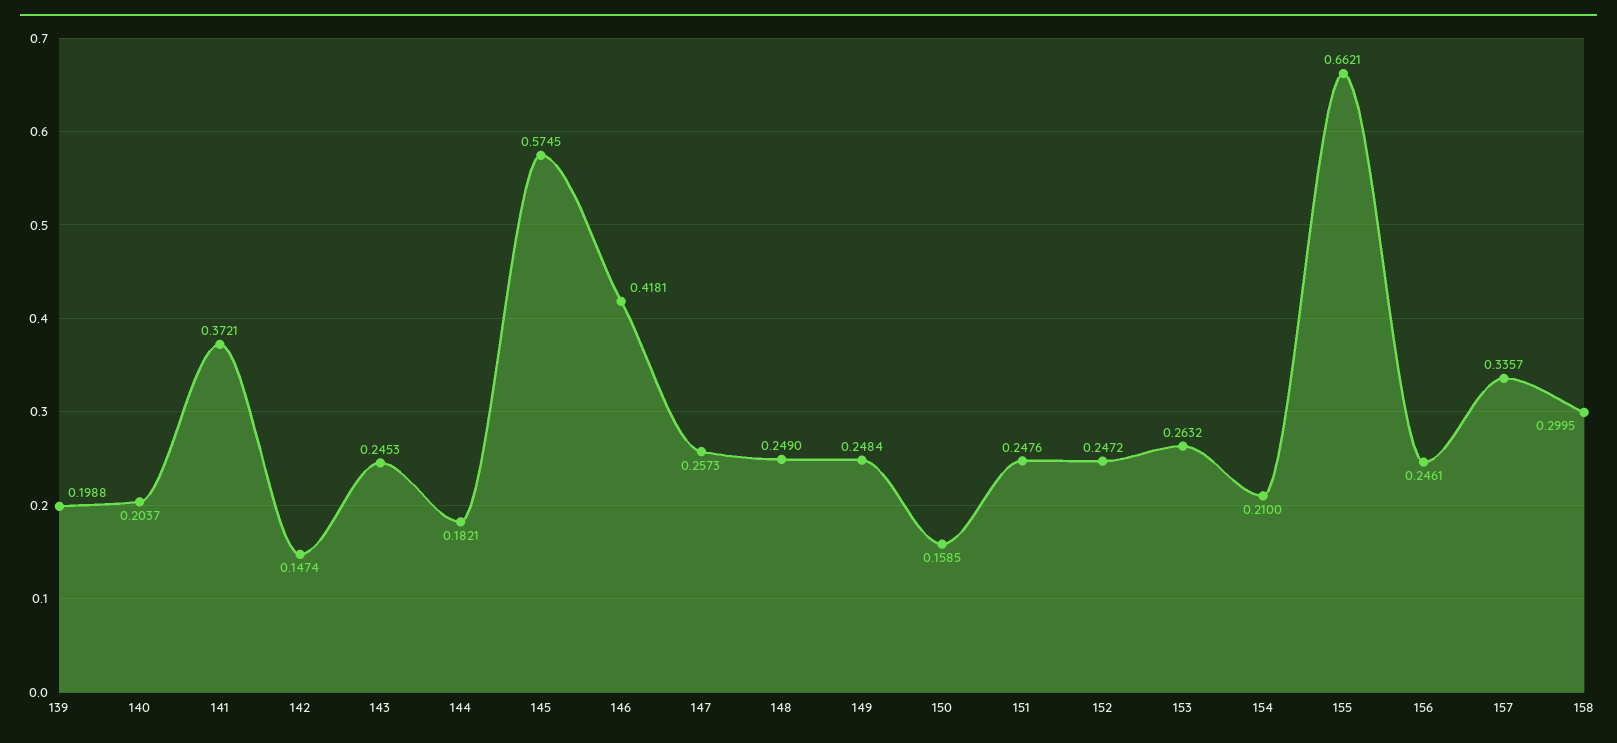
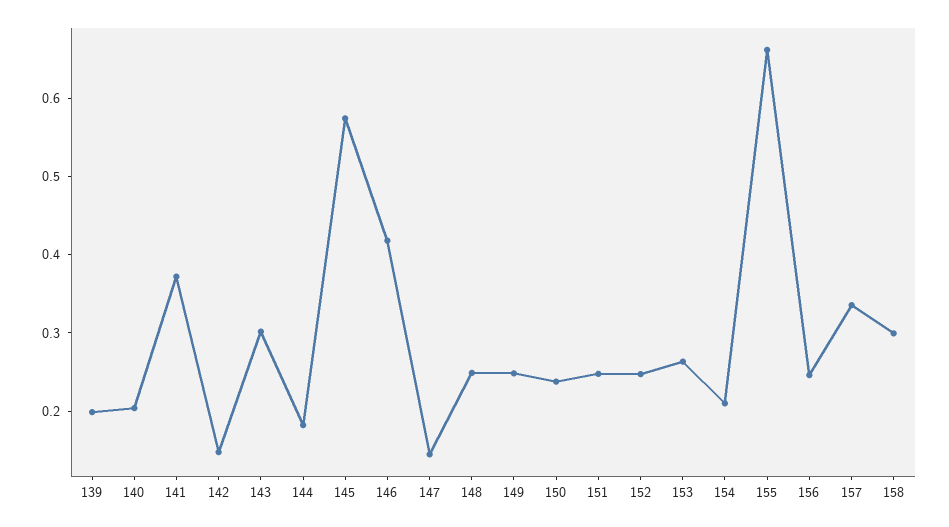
143: 0.2453 -> 0.3
147: 0.2573 -> 0.14
150: 0.1585 -> 0.24

